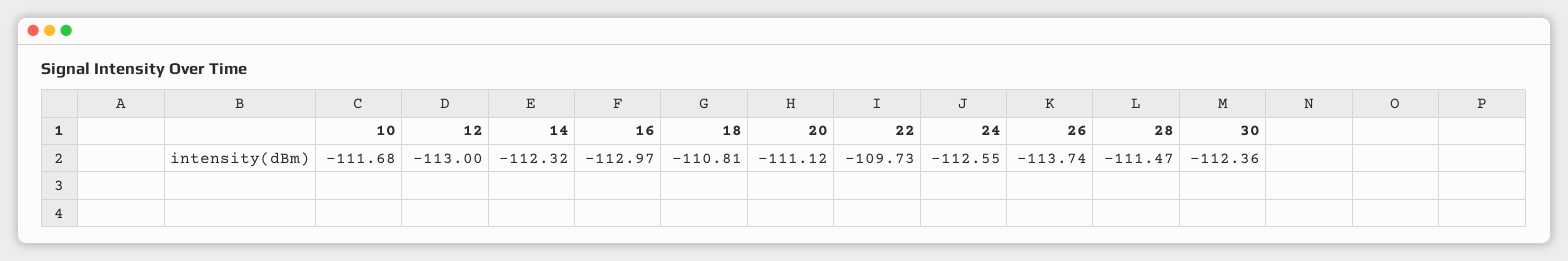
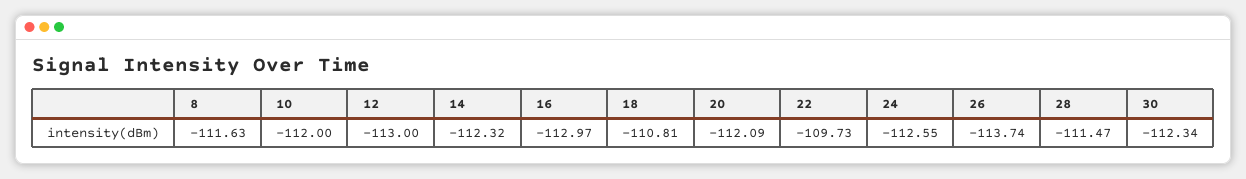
10: -111.68 -> -112
20: -111.12 -> -112.09
30: -112.36 -> -112.34
8: none -> -111.63

